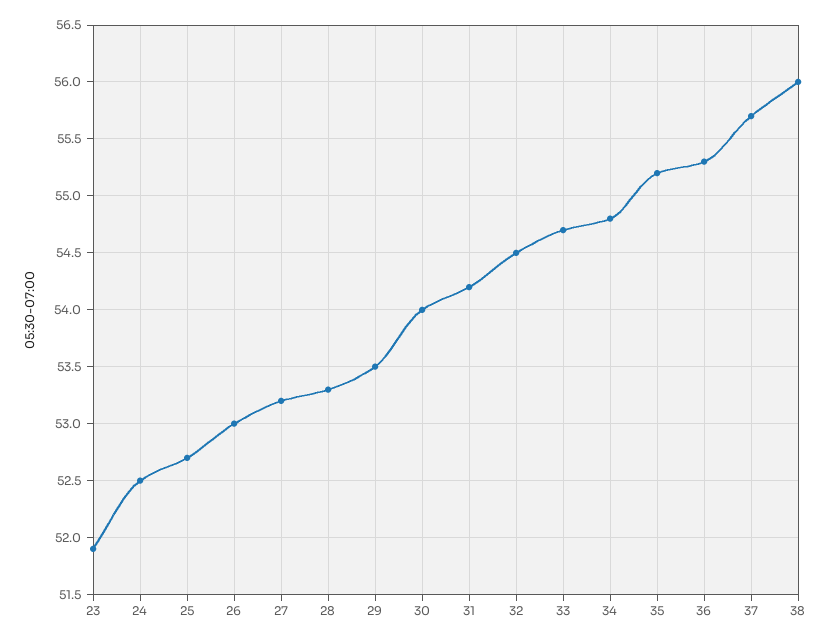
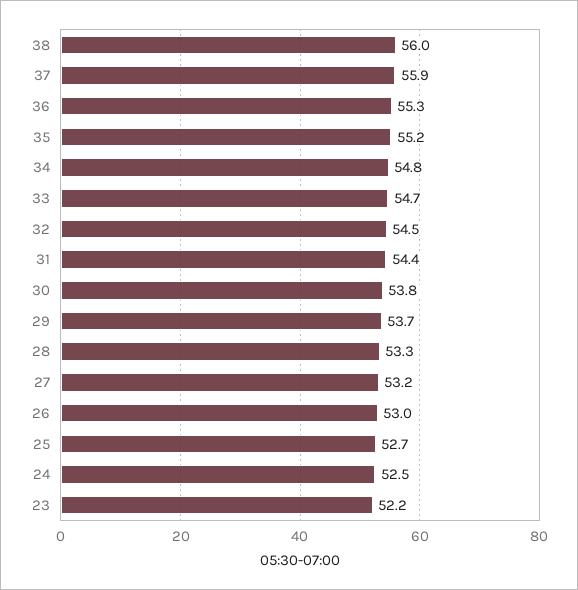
23: 51.9 -> 52.2
29: 53.5 -> 53.7
30: 54 -> 53.8
31: 54.2 -> 54.4
37: 55.7 -> 55.9

